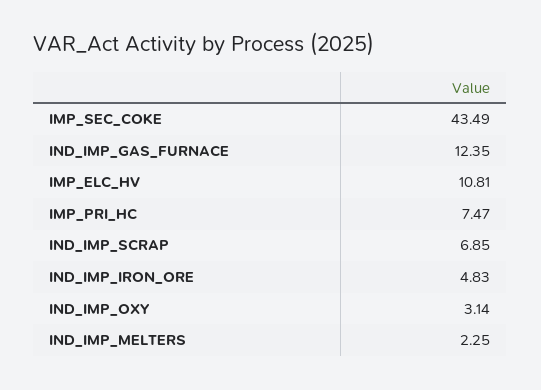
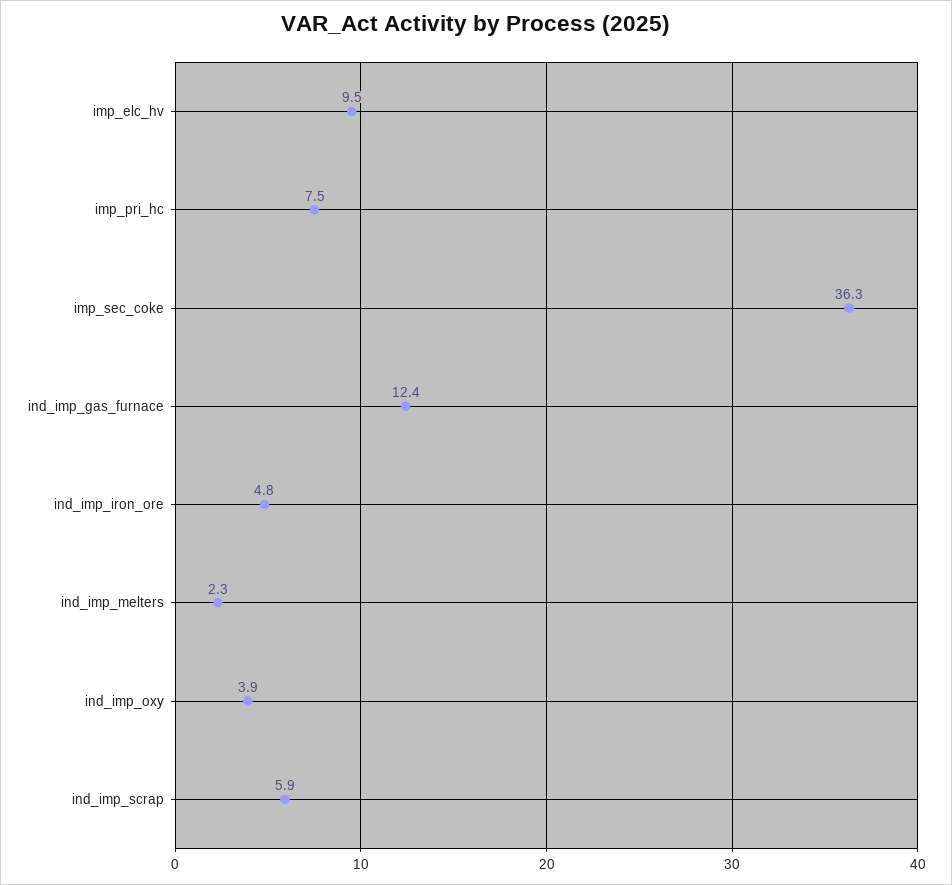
IMP_SEC_COKE: 43.49 -> 36.3
IMP_ELC_HV: 10.81 -> 9.5
IND_IMP_SCRAP: 6.85 -> 5.9
IND_IMP_OXY: 3.14 -> 3.9

